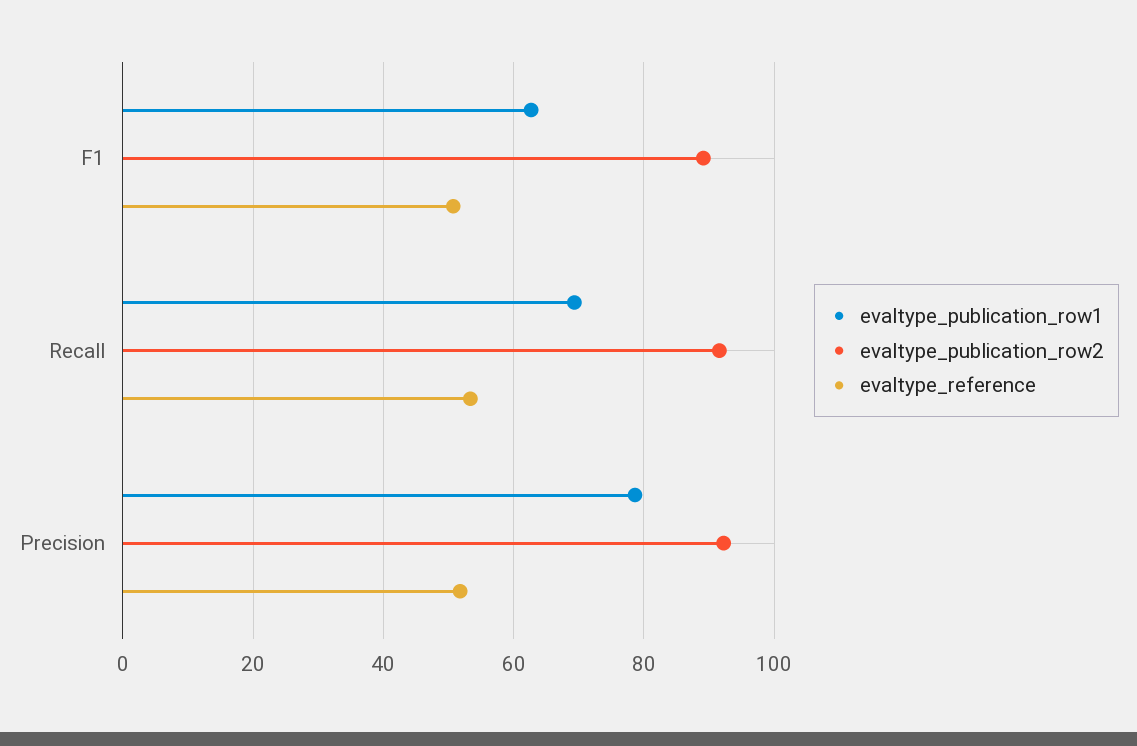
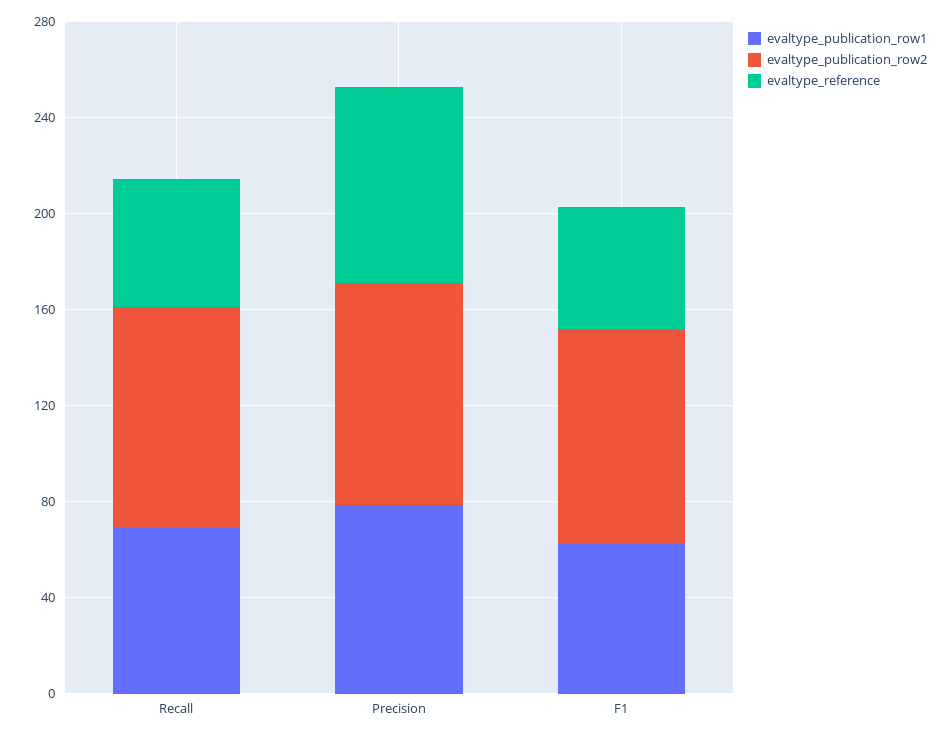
evaltype_reference, Precision: 52 -> 80

